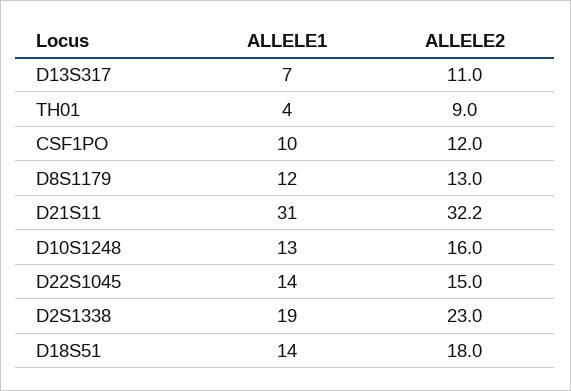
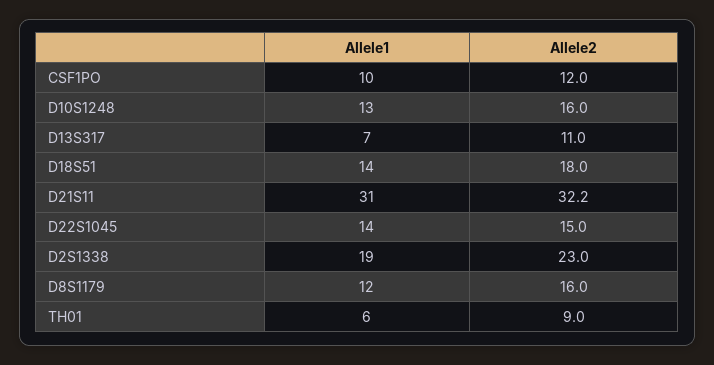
ALLELE1, TH01: 4 -> 6
ALLELE2, D8S1179: 13 -> 16

